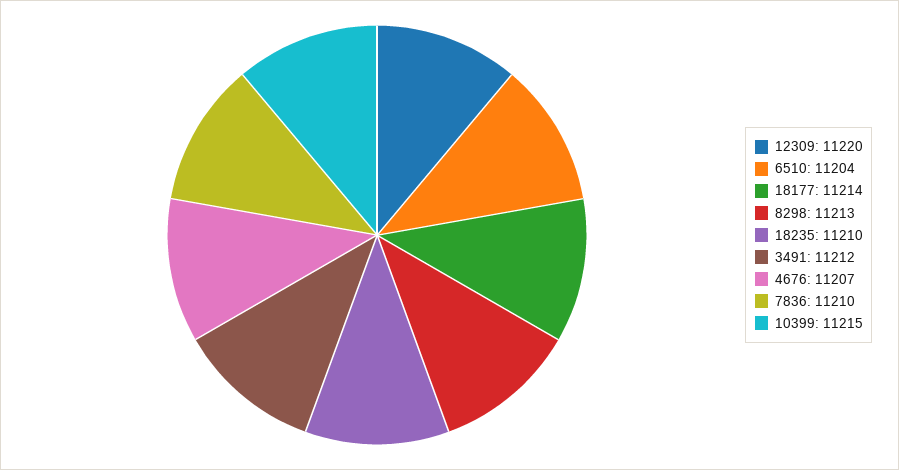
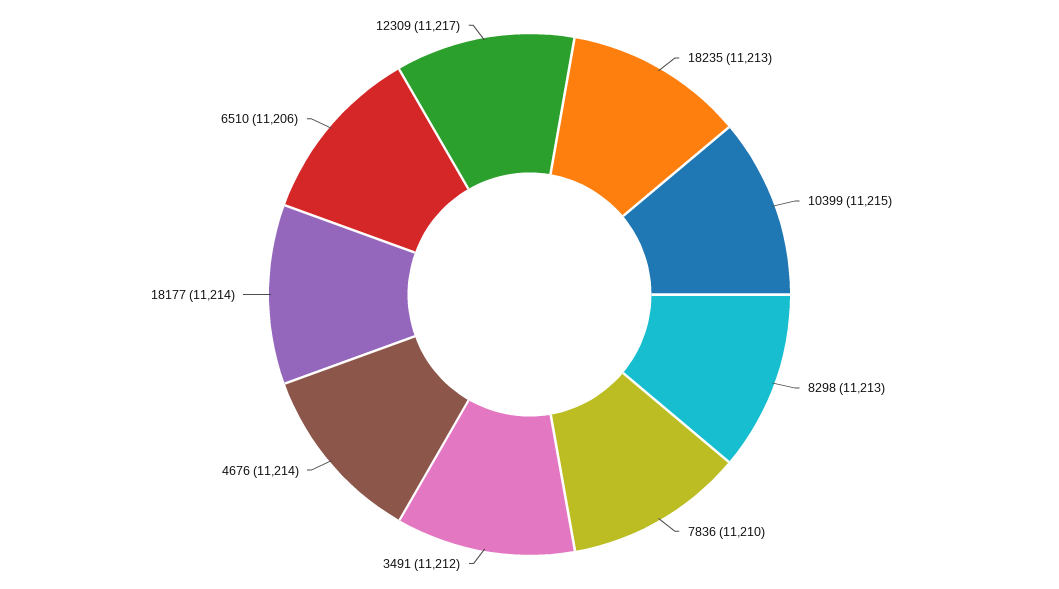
12309: 11220 -> 11217
6510: 11204 -> 11206
18235: 11210 -> 11213
4676: 11207 -> 11214

